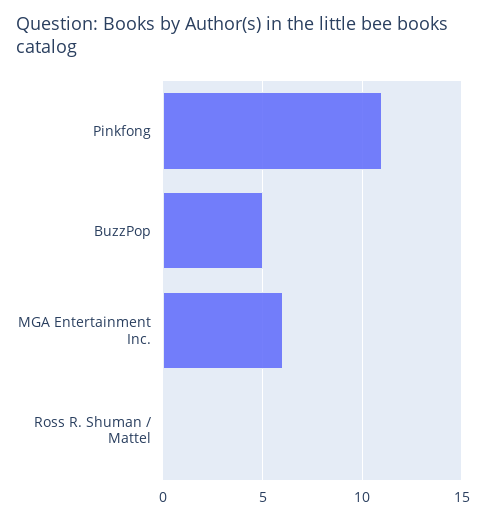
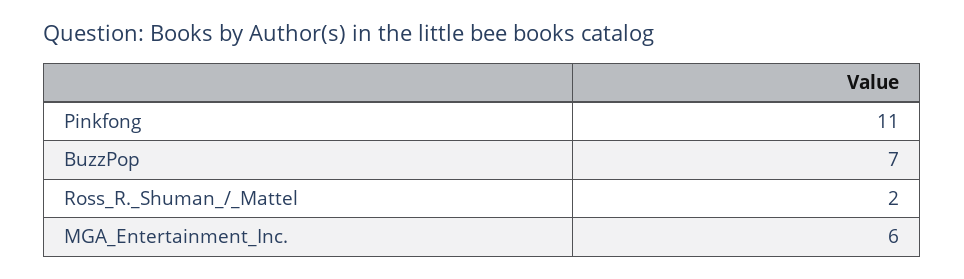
BuzzPop: 5 -> 7
Ross R. Shuman / Mattel: 0 -> 2

